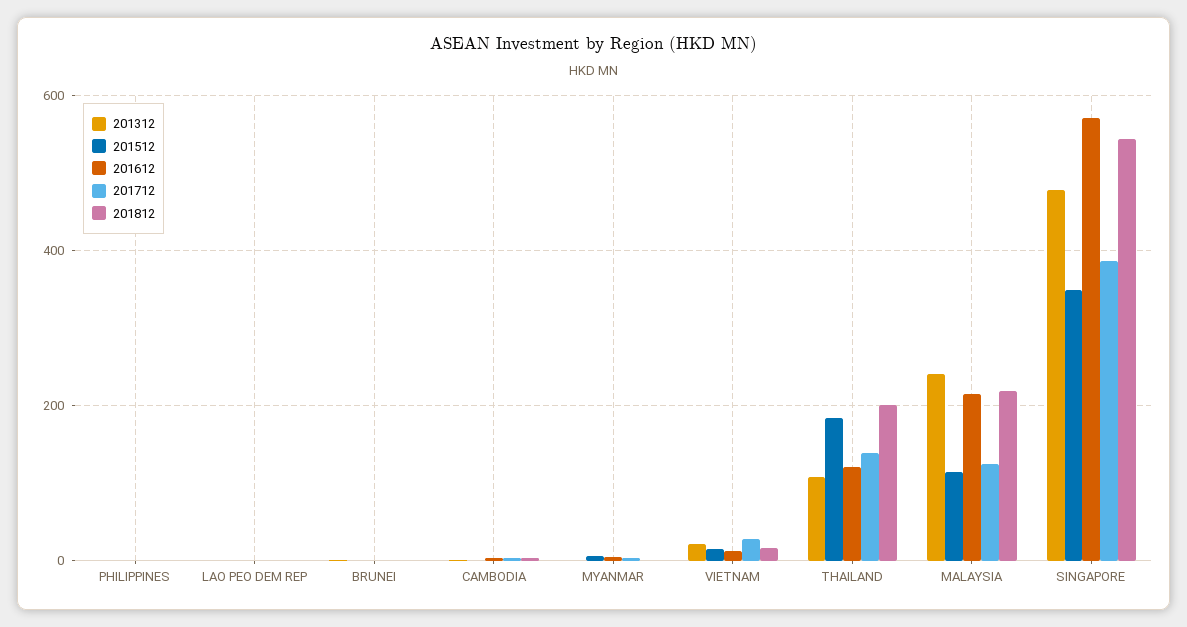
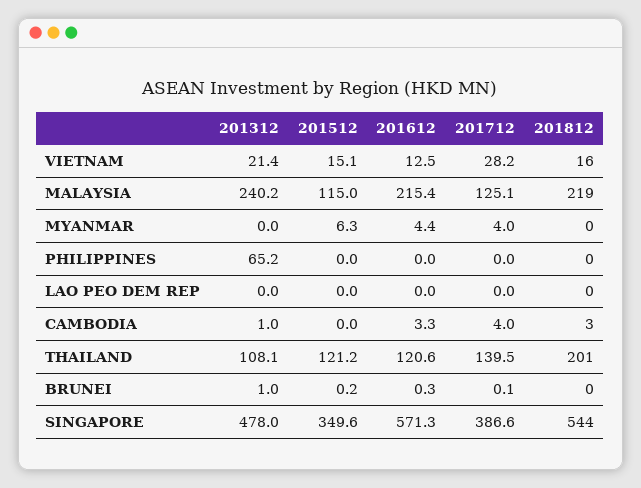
201312, PHILIPPINES: 0 -> 65.2
201512, THAILAND: 180 -> 121.2

